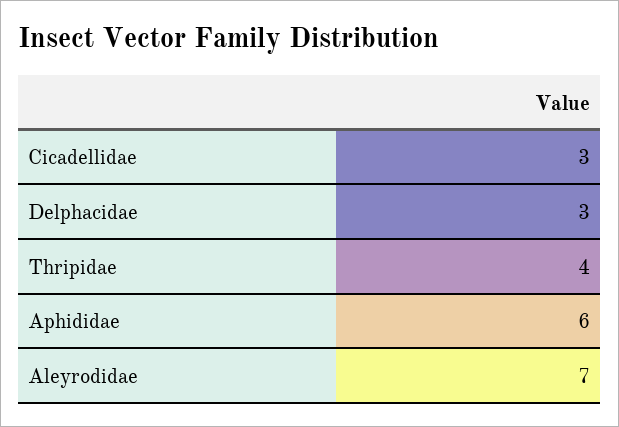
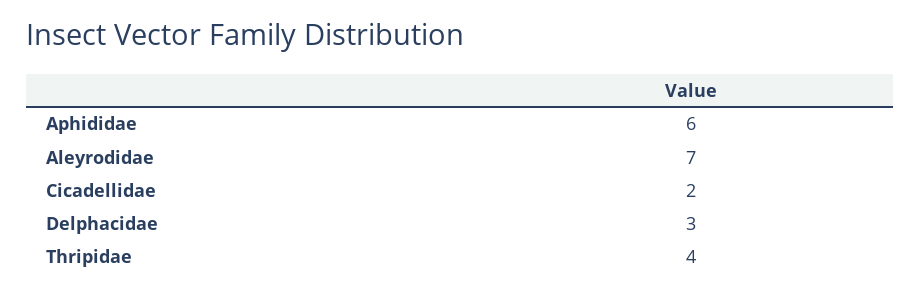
Cicadellidae: 3 -> 2

